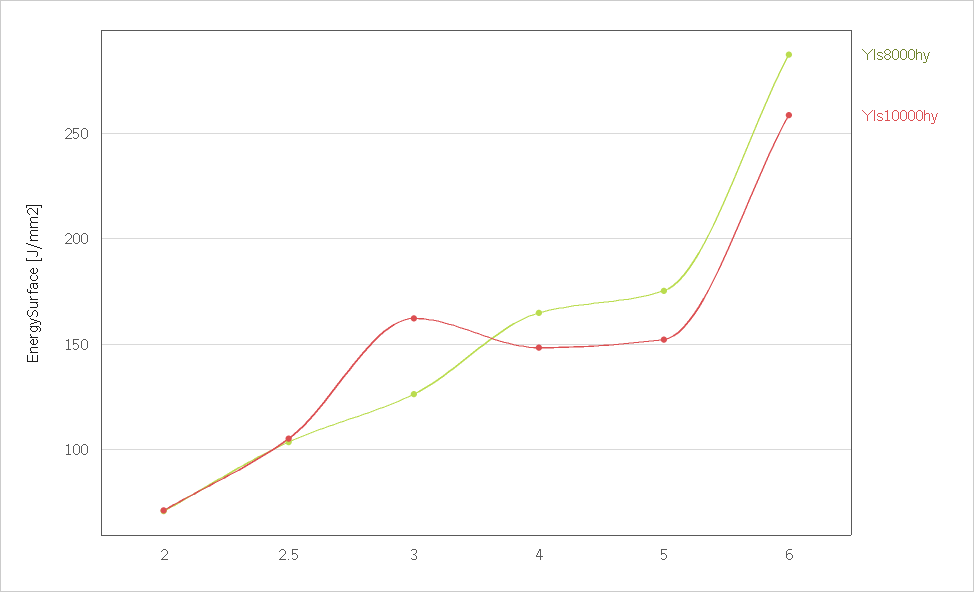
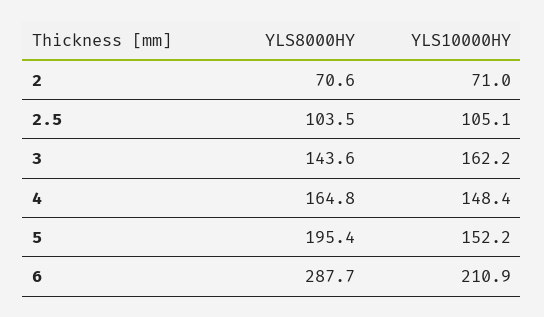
Yls8000hy, 3: 125 -> 143.6
Yls8000hy, 5: 175 -> 195.4
Yls10000hy, 6: 260 -> 210.9

